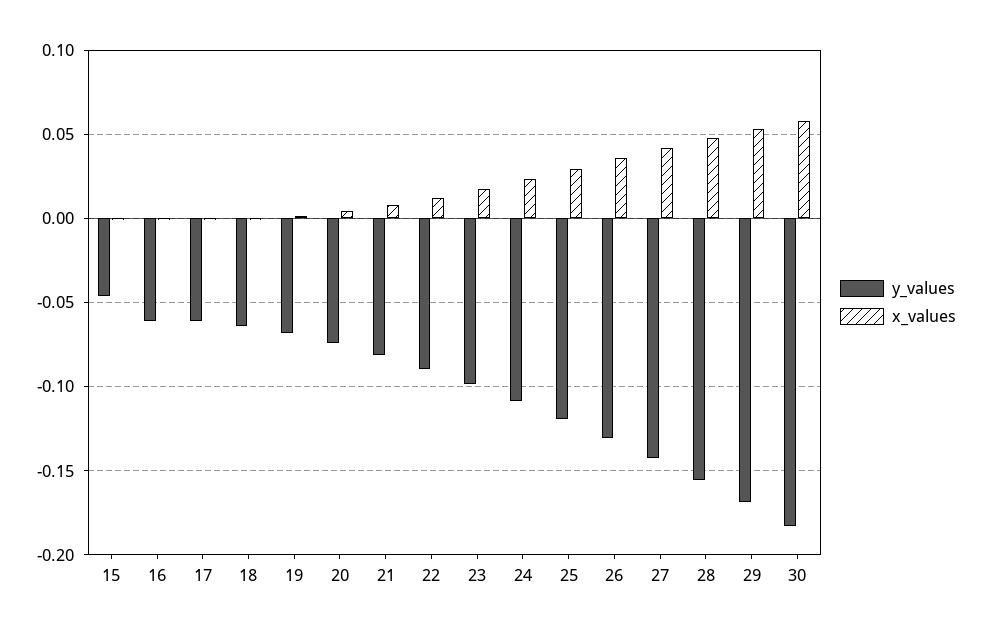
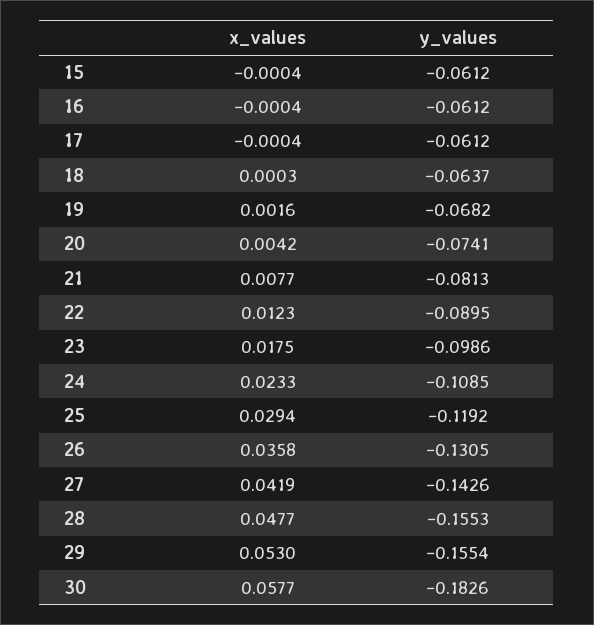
y_values, 15: -0.045 -> -0.0612
y_values, 29: -0.17 -> -0.1554

